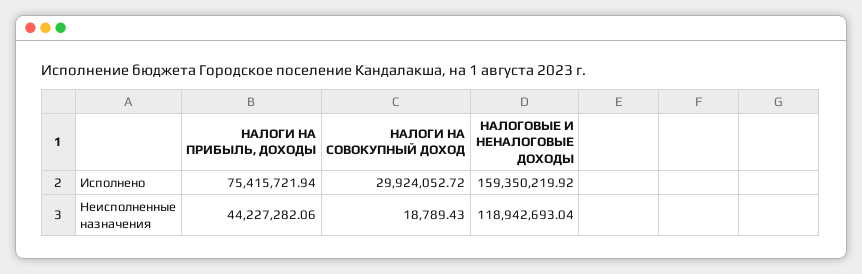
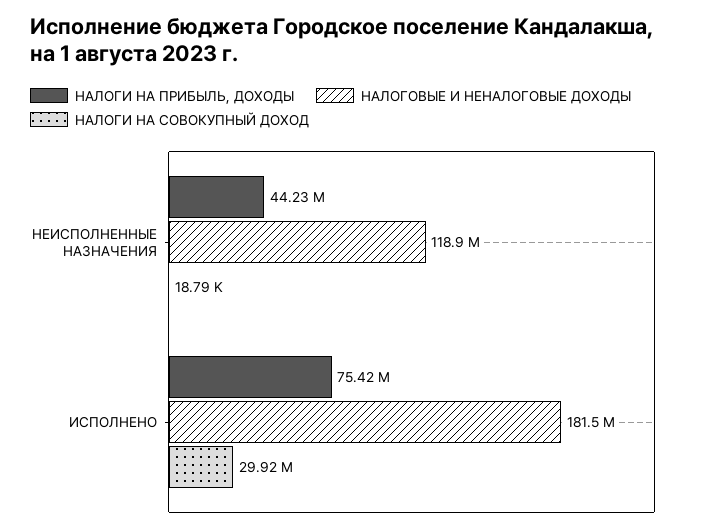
НАЛОГОВЫЕ И НЕНАЛОГОВЫЕ ДОХОДЫ, Исполнено: 159350219.92 -> 181500000

